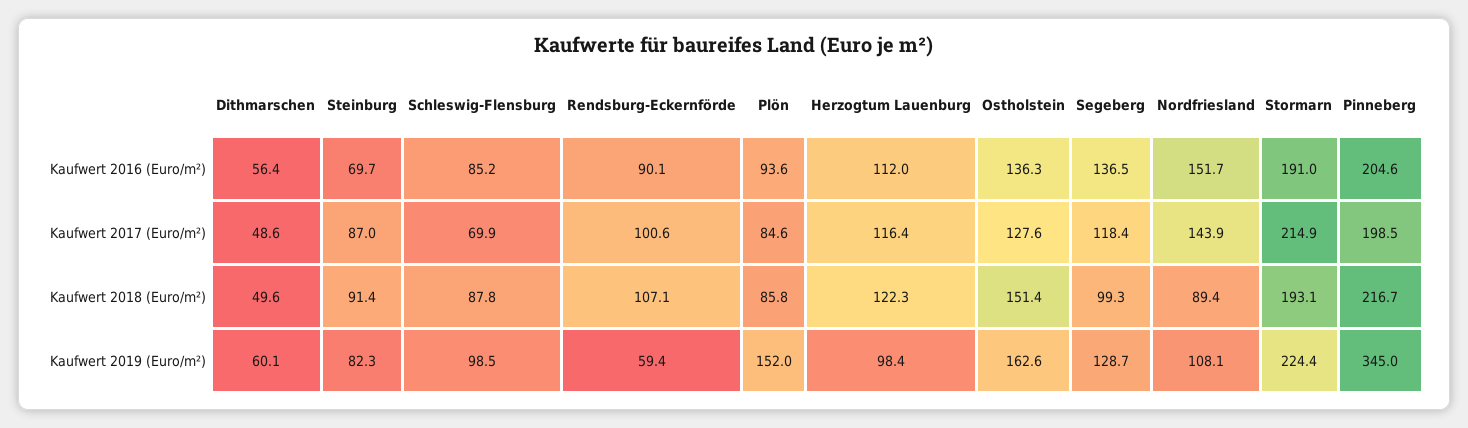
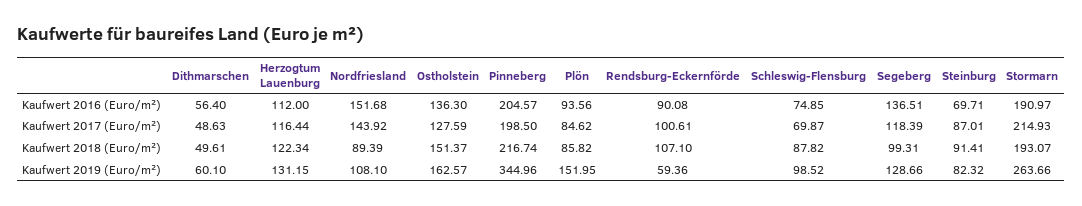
Schleswig-Flensburg, Kaufwert 2016 (Euro/m²): 85.2 -> 74.85
Herzogtum Lauenburg, Kaufwert 2019 (Euro/m²): 98.4 -> 131.15
Stormarn, Kaufwert 2019 (Euro/m²): 224.4 -> 263.66

